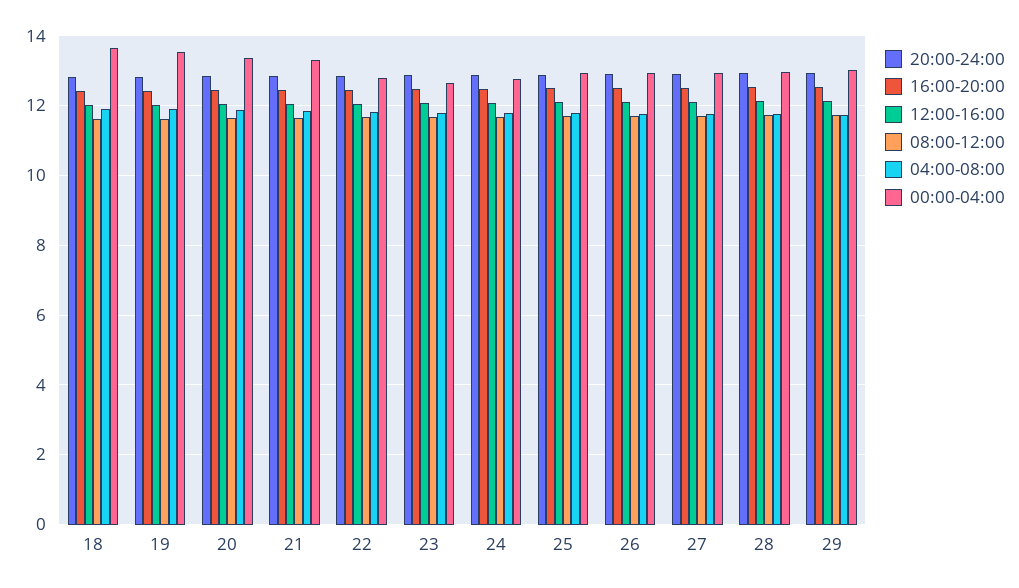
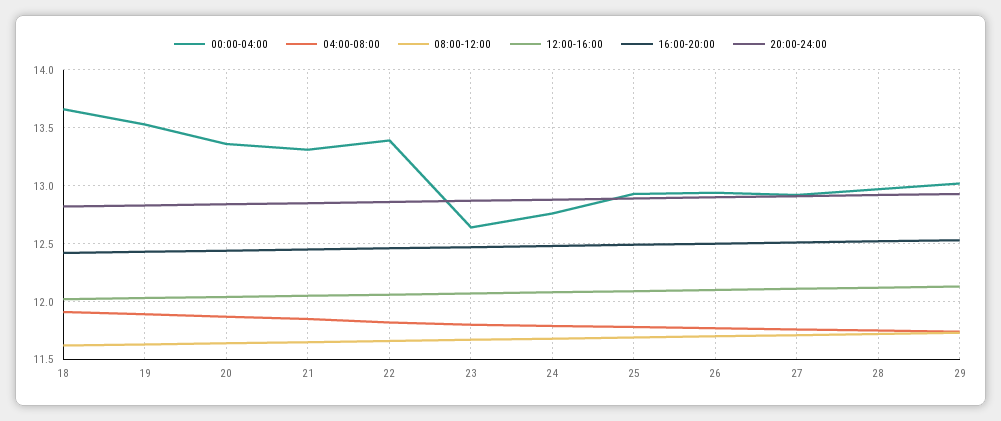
00:00-04:00, 22: 12.8 -> 13.4

